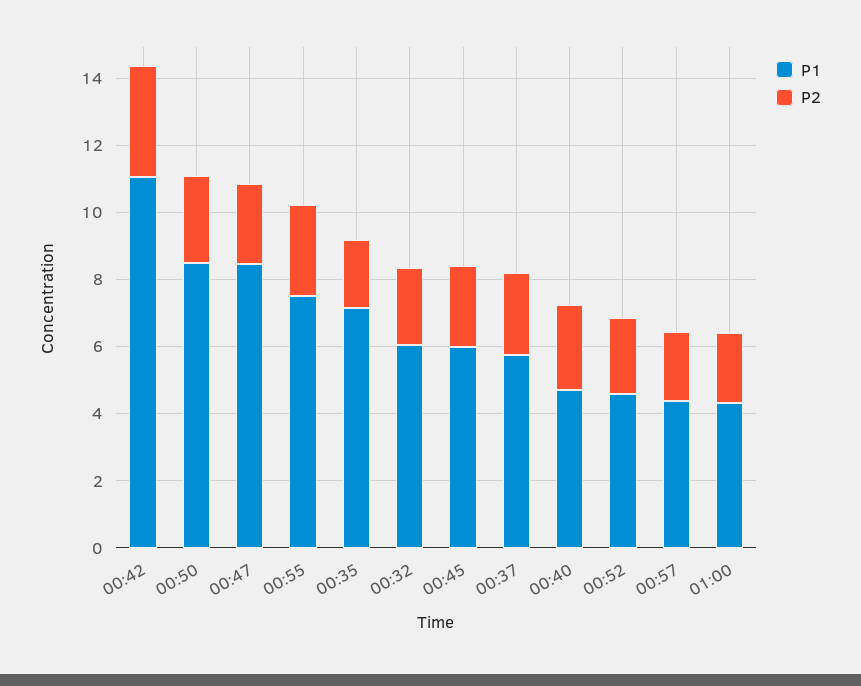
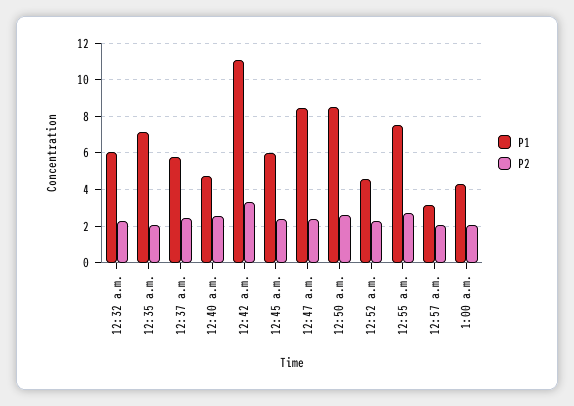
P1, 00:57: 4.5 -> 3

